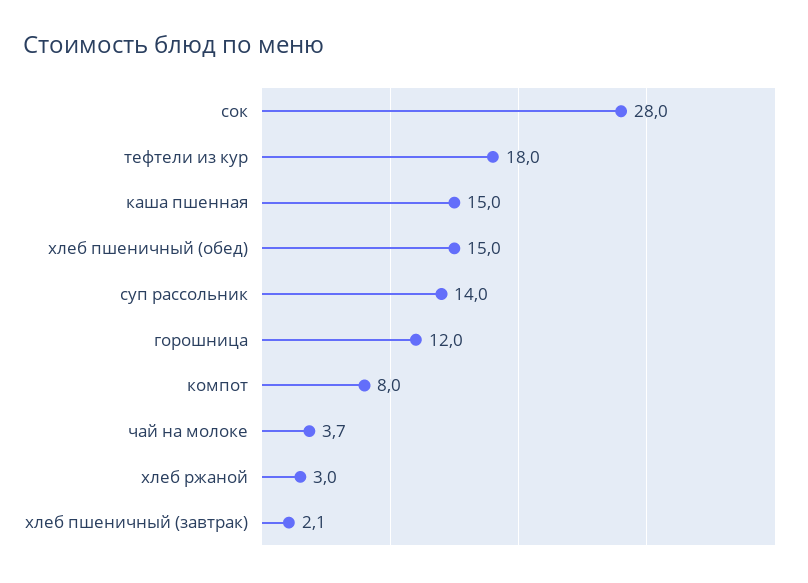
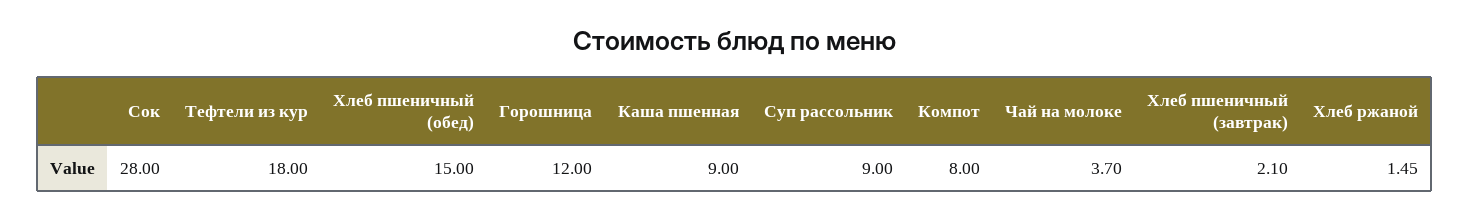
каша пшенная: 15 -> 9
суп рассольник: 14 -> 9
хлеб ржаной: 3 -> 1.45

